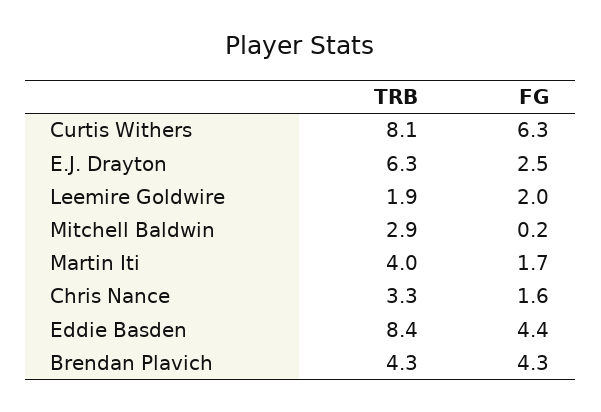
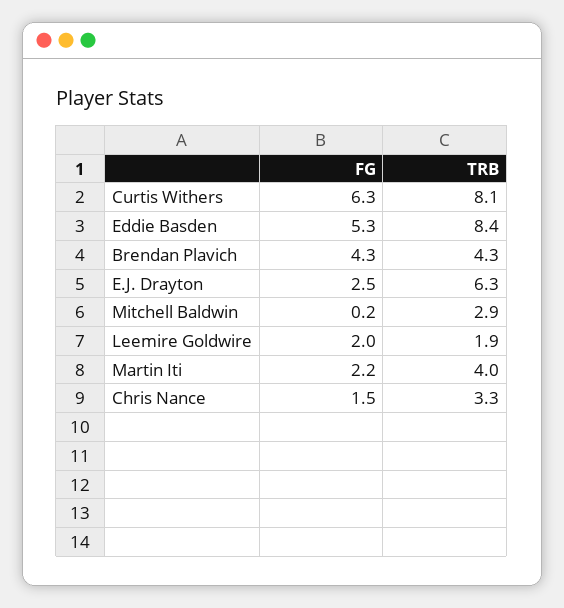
FG, Martin Iti: 1.7 -> 2.2
FG, Chris Nance: 1.6 -> 1.5
FG, Eddie Basden: 4.4 -> 5.3

